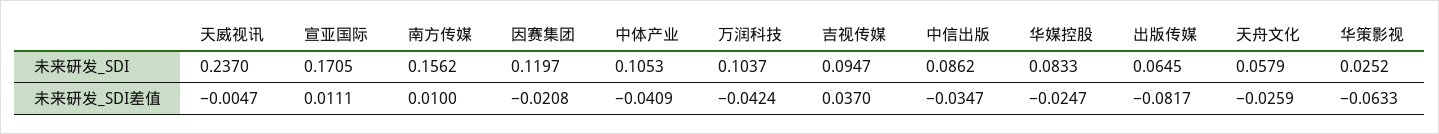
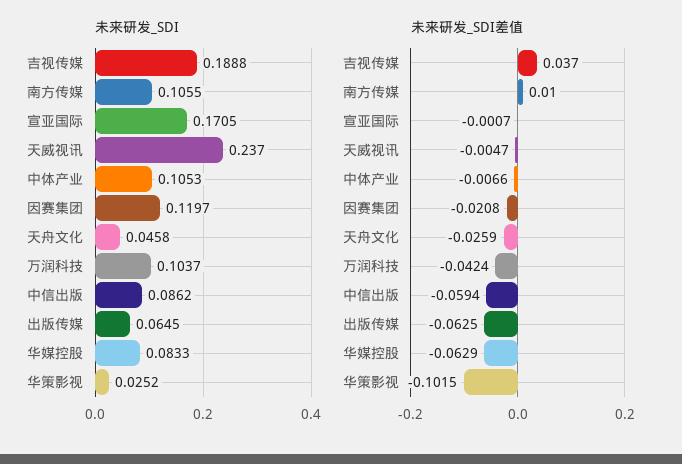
未来研发_SDI, 南方传媒: 0.1562 -> 0.1055
未来研发_SDI, 吉视传媒: 0.0947 -> 0.1888
未来研发_SDI, 天舟文化: 0.0579 -> 0.0458
未来研发_SDI差值, 宣亚国际: 0.0111 -> -0.0007
未来研发_SDI差值, 中体产业: -0.0409 -> -0.0066
未来研发_SDI差值, 中信出版: -0.0347 -> -0.0594
未来研发_SDI差值, 华媒控股: -0.0247 -> -0.0629
未来研发_SDI差值, 出版传媒: -0.0817 -> -0.0625
未来研发_SDI差值, 华策影视: -0.0633 -> -0.1015

